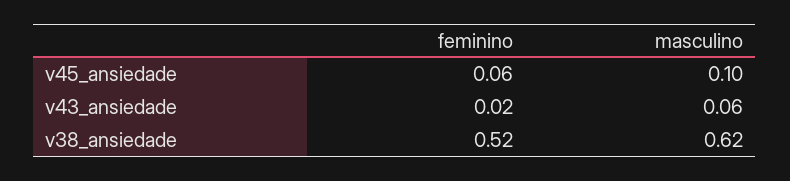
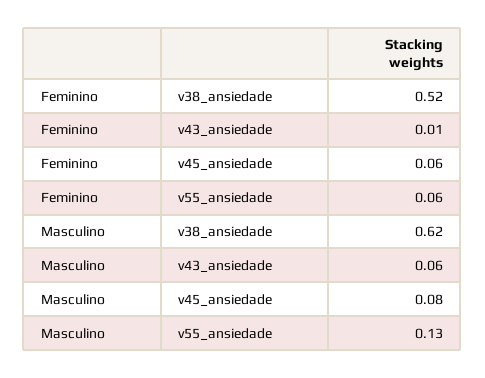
masculino, v45_ansiedade: 0.1 -> 0.08
feminino, v43_ansiedade: 0.02 -> 0.01
feminino, v55_ansiedade: none -> 0.06
masculino, v55_ansiedade: none -> 0.13

